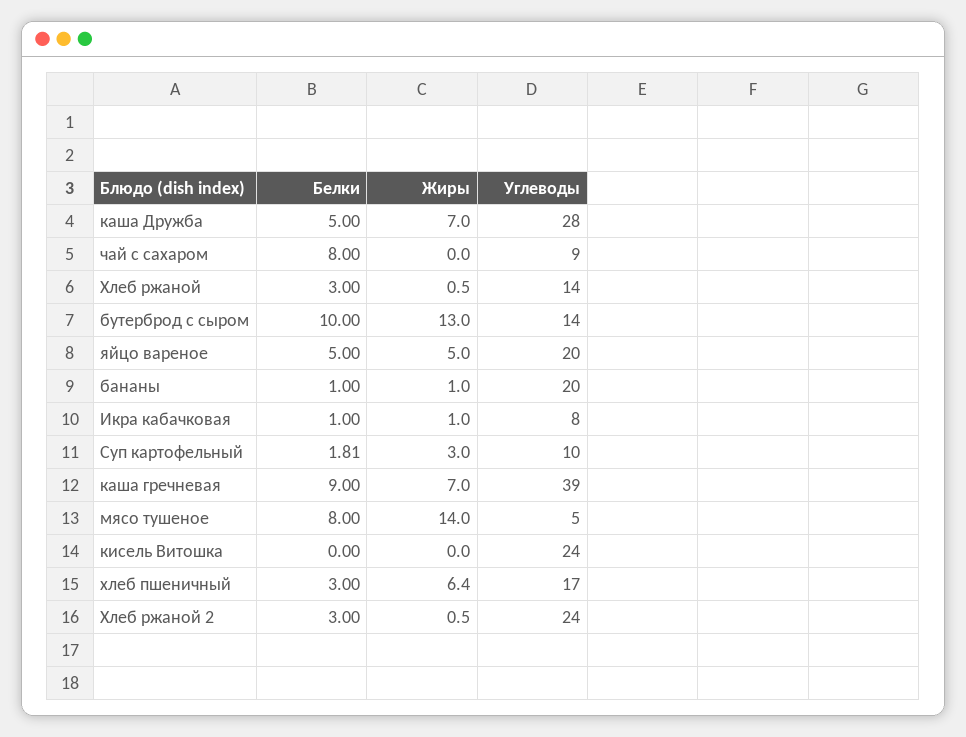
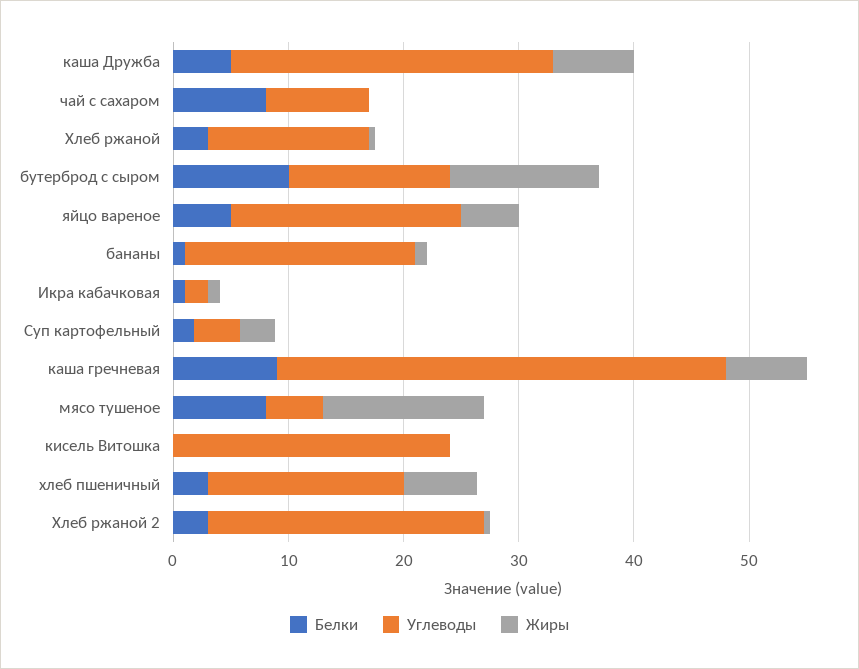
Углеводы, Икра кабачковая: 8 -> 2
Углеводы, Суп картофельный: 10 -> 4

